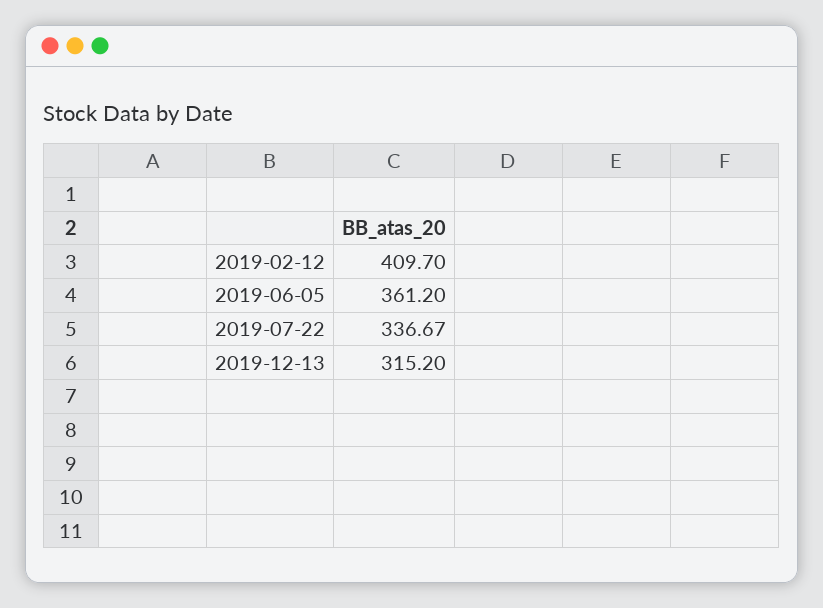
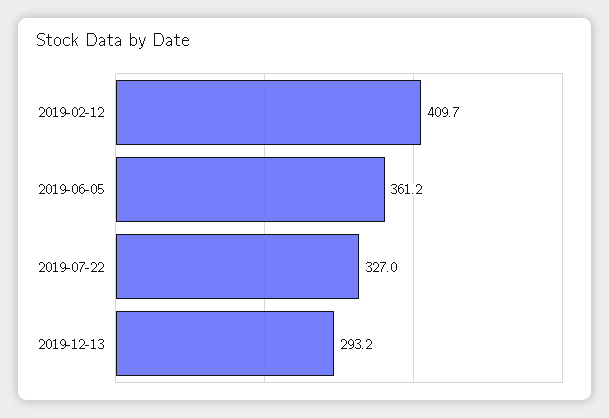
2019-07-22: 336.67 -> 327
2019-12-13: 315.2 -> 293.2

